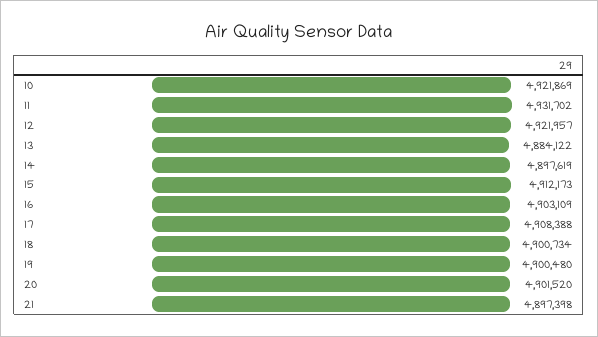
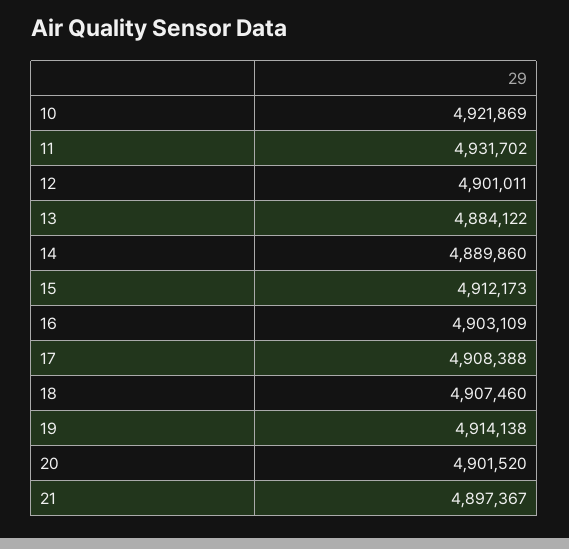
12: 4921957 -> 4901011
14: 4897619 -> 4889860
18: 4900734 -> 4907460
19: 4900480 -> 4914138
21: 4897398 -> 4897367

